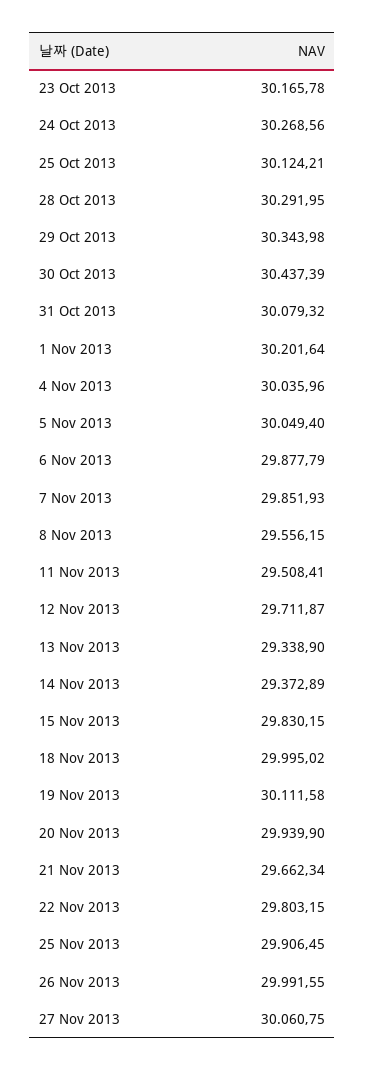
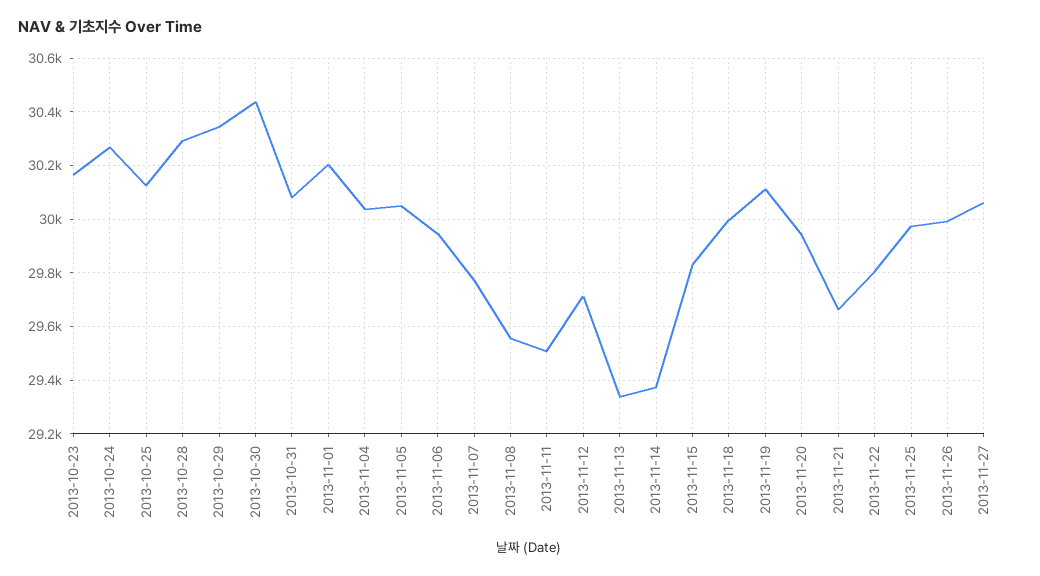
6 Nov 2013: 29877.79 -> 29950
7 Nov 2013: 29851.93 -> 29775
25 Nov 2013: 29906.45 -> 29975

